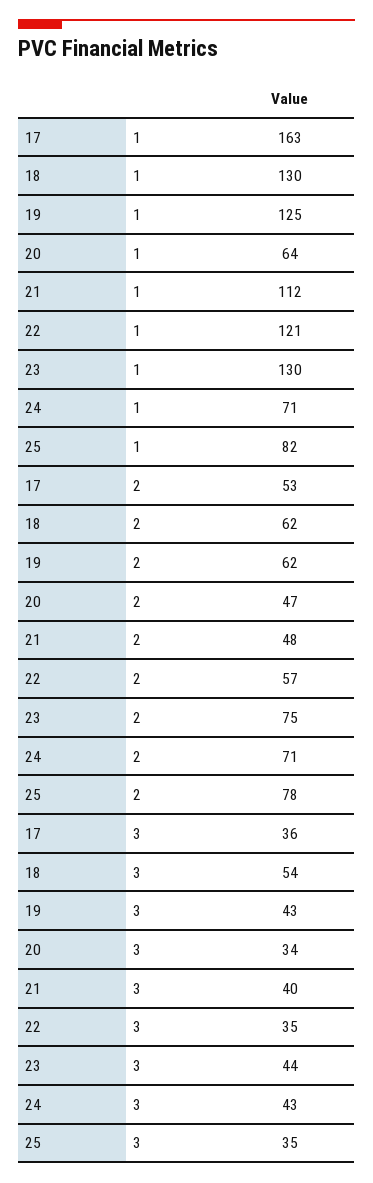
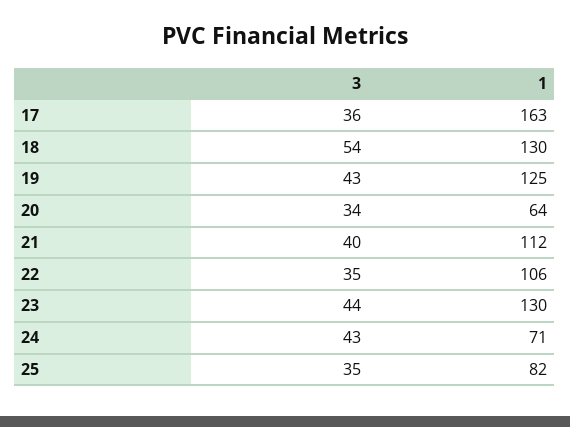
22, 1: 121 -> 106
17, 2: 53 -> none
18, 2: 62 -> none
19, 2: 62 -> none
20, 2: 47 -> none
21, 2: 48 -> none
22, 2: 57 -> none
23, 2: 75 -> none
24, 2: 71 -> none
25, 2: 78 -> none

